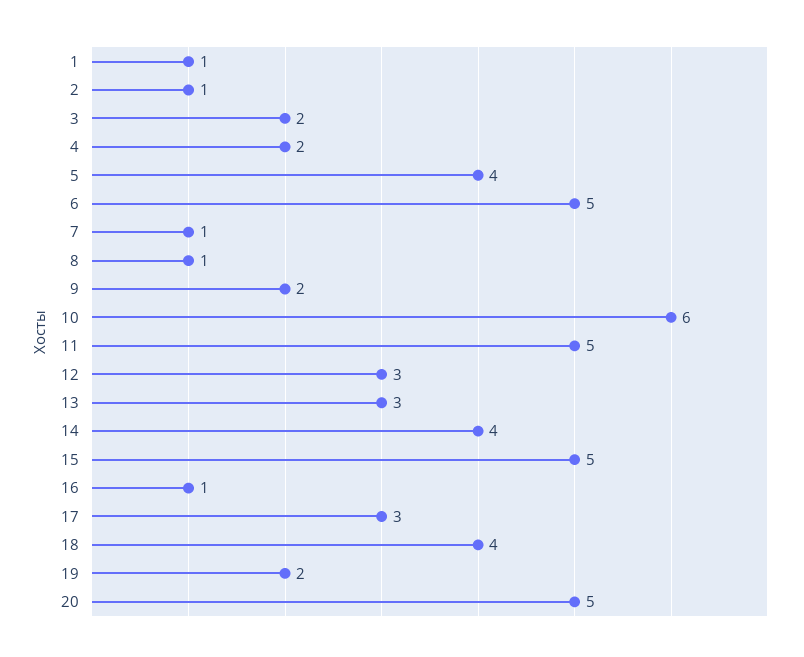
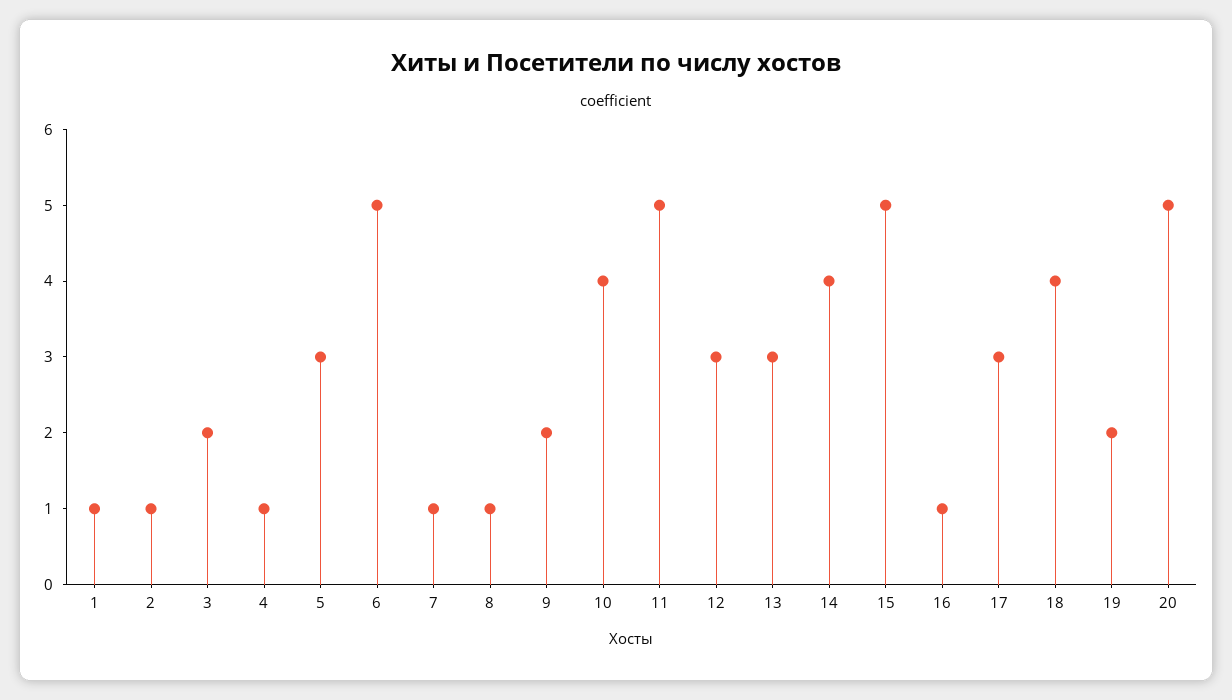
4: 2 -> 1
5: 4 -> 3
10: 6 -> 4

